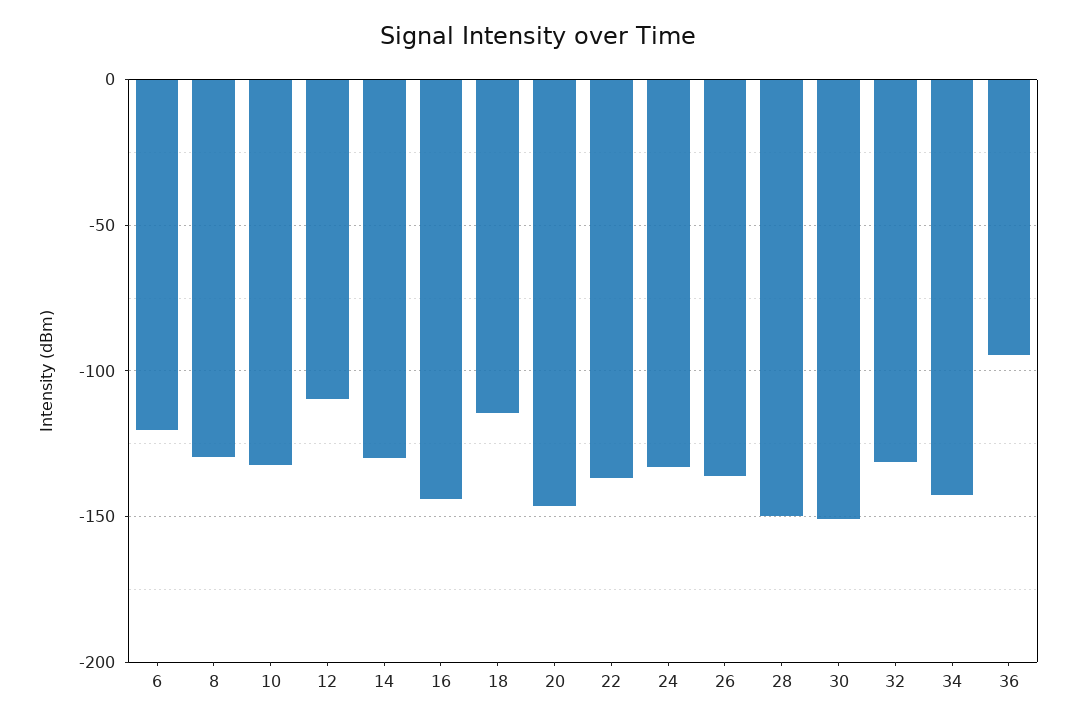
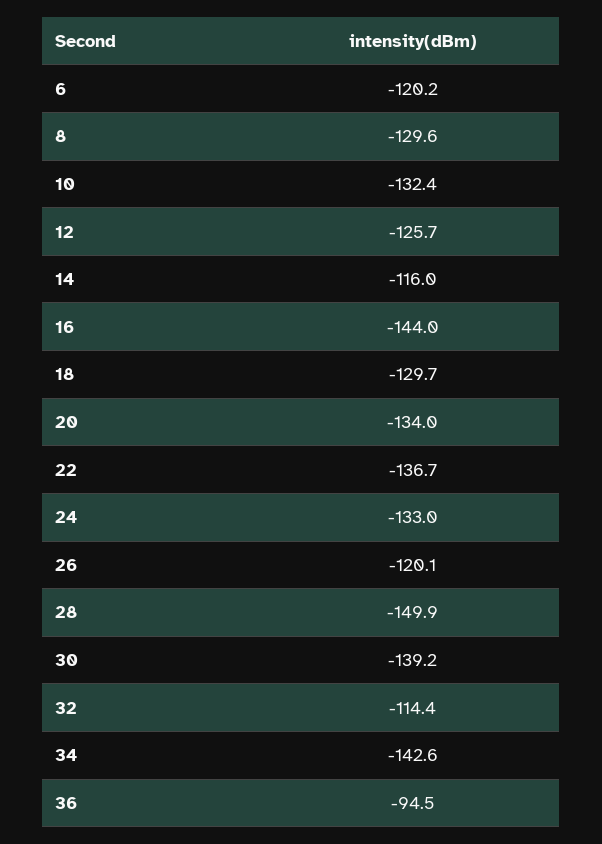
12: -110 -> -125.7
14: -130 -> -116
18: -115 -> -129.7
20: -145 -> -134
26: -135 -> -120.1
30: -150 -> -139.2
32: -130 -> -114.4

